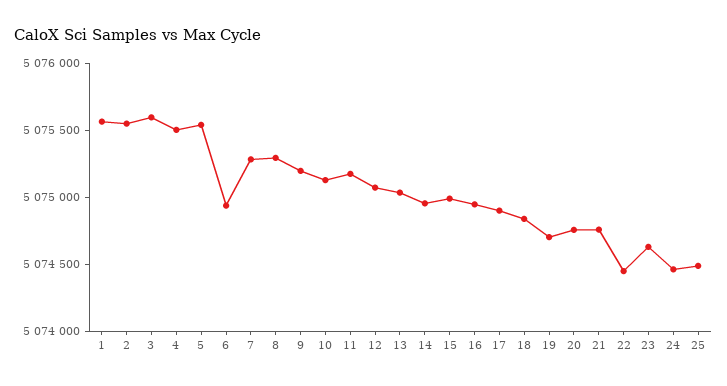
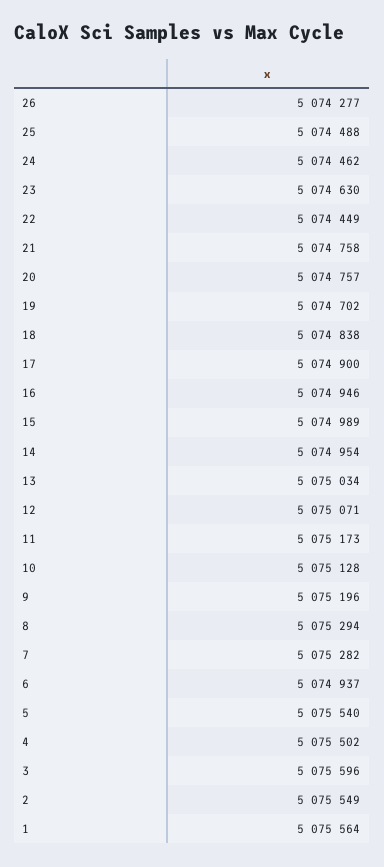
26: none -> 5074277

